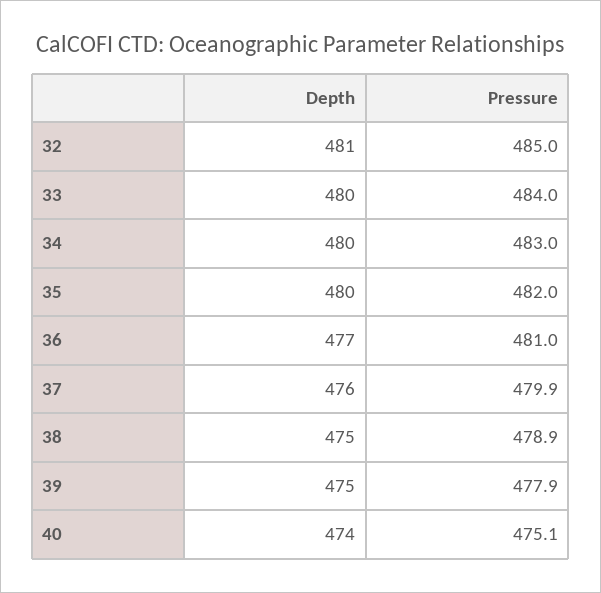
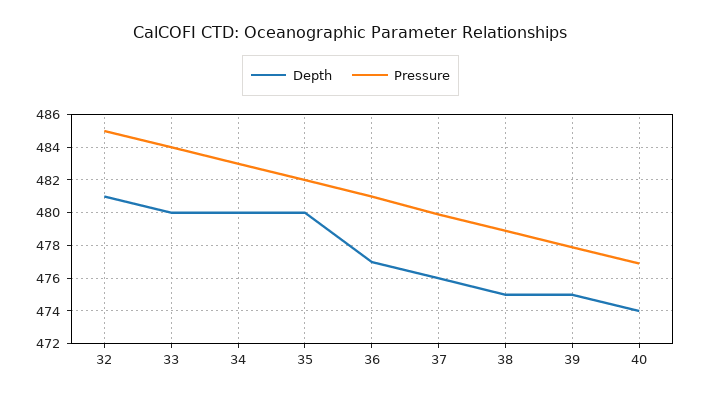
Pressure, 40: 475.1 -> 477

